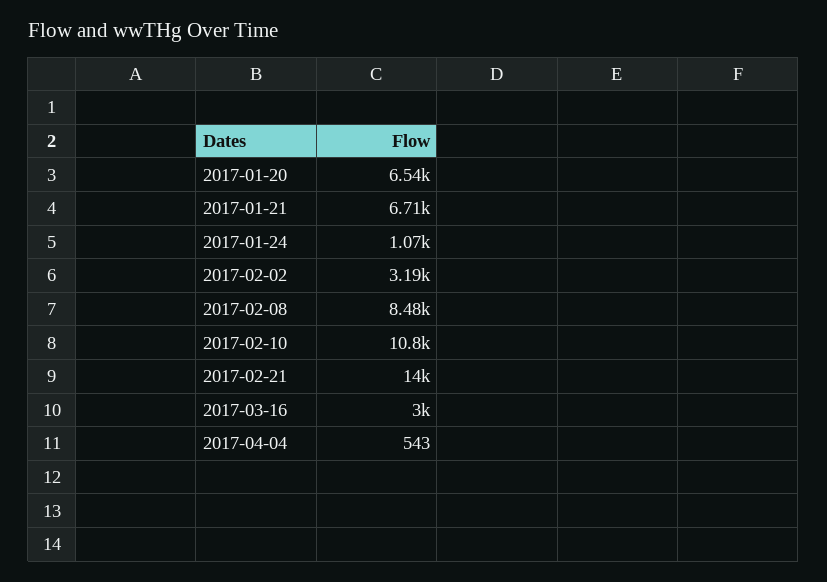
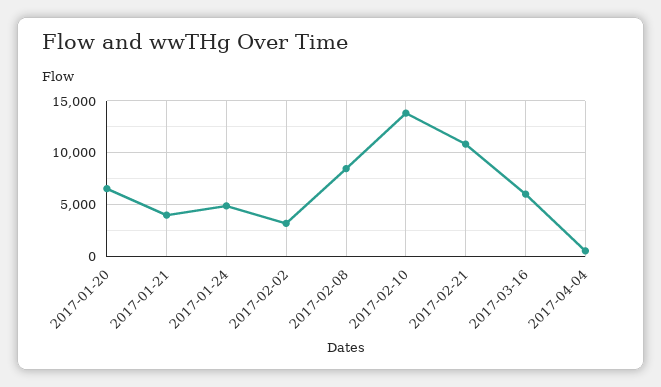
2017-01-21: 6710 -> 4000
2017-01-24: 1070 -> 5000
2017-02-10: 10800 -> 14000
2017-02-21: 14000 -> 11000
2017-03-16: 3000 -> 6000

